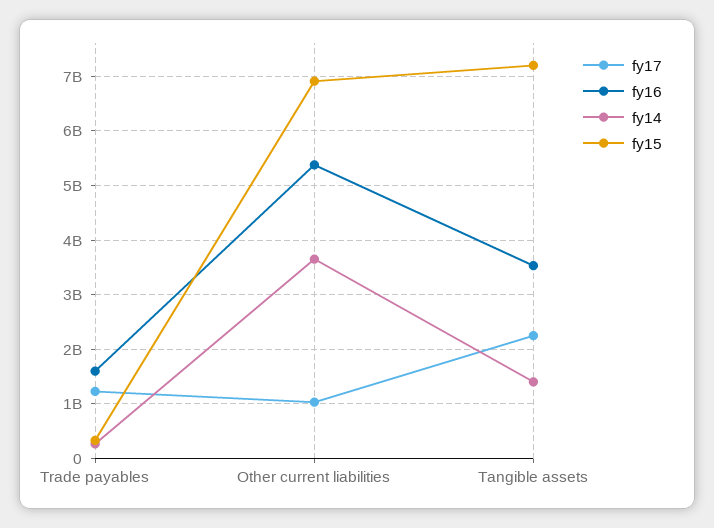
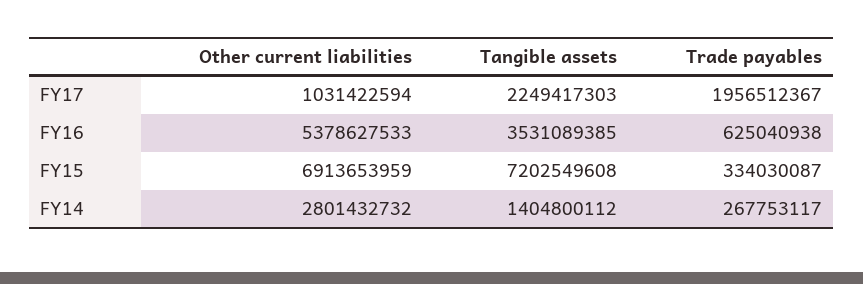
fy17, Trade payables: 1200000000 -> 1956512367
fy16, Trade payables: 1600000000 -> 625040938
fy14, Other current liabilities: 3600000000 -> 2801432732

